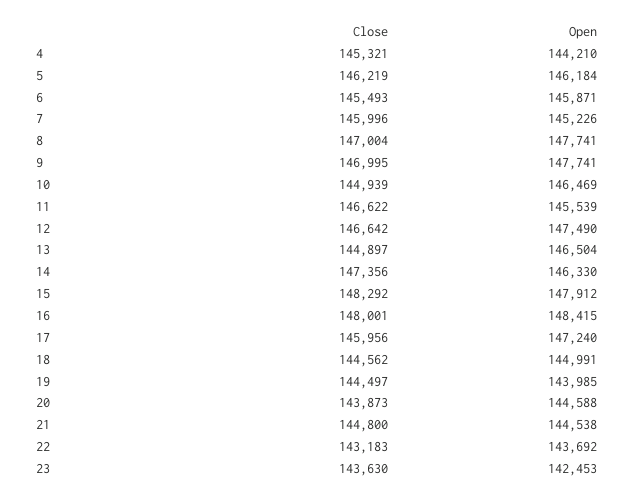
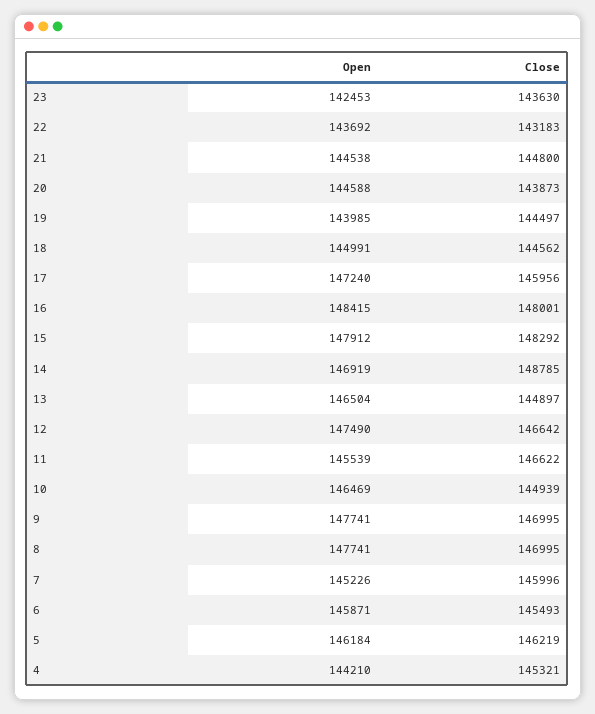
Close, 8: 147004 -> 146995
Close, 14: 147356 -> 148785
Open, 14: 146330 -> 146919

